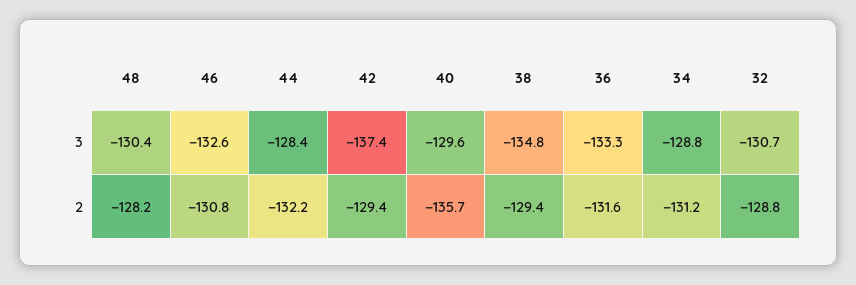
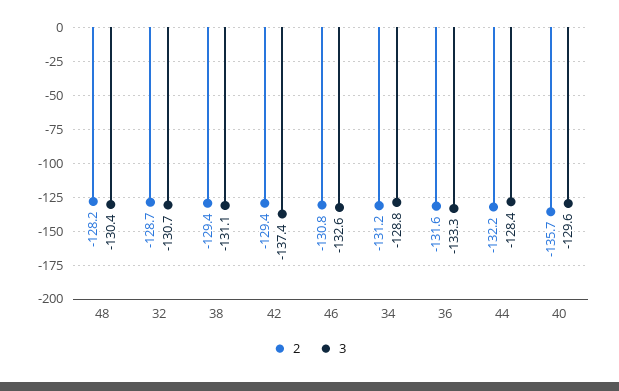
3, 38: -134.8 -> -131.1
2, 32: -128.8 -> -128.7

